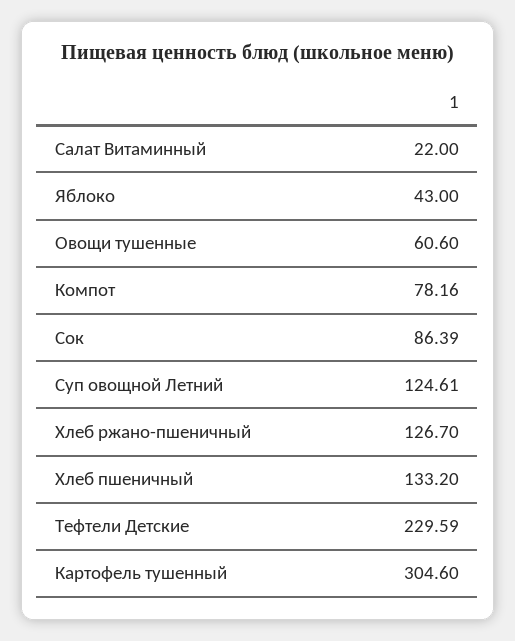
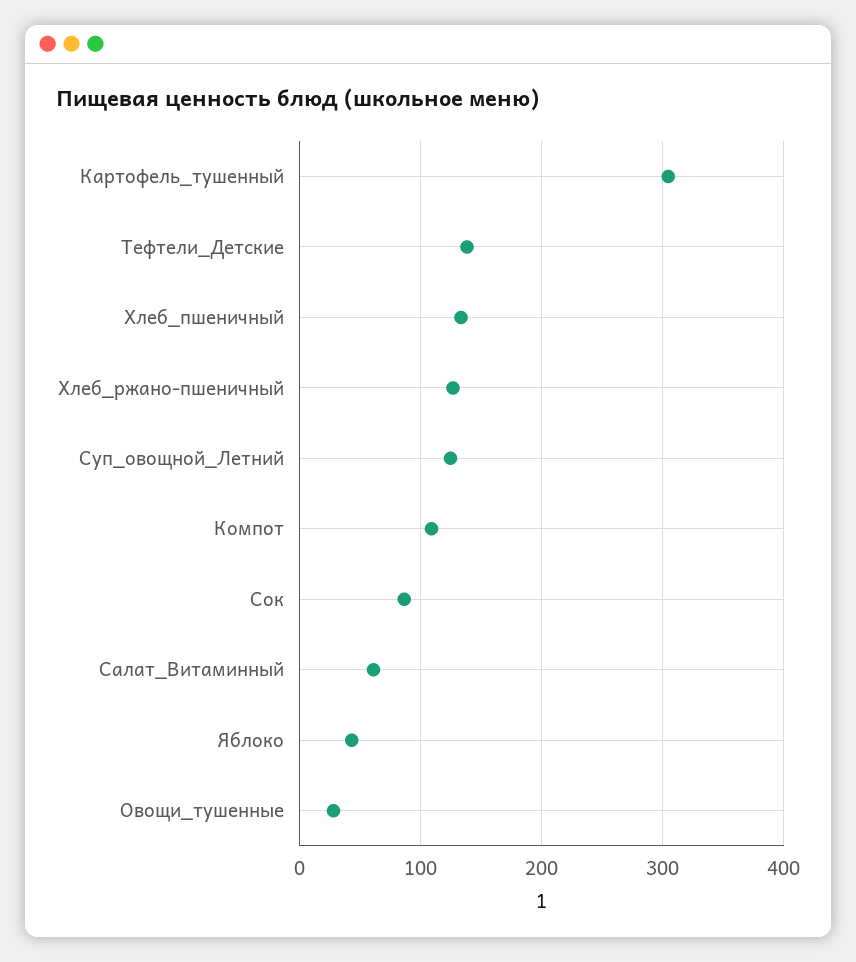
Салат Витаминный: 22 -> 60
Овощи тушенные: 60.6 -> 30
Компот: 78.16 -> 110
Тефтели Детские: 229.59 -> 140

